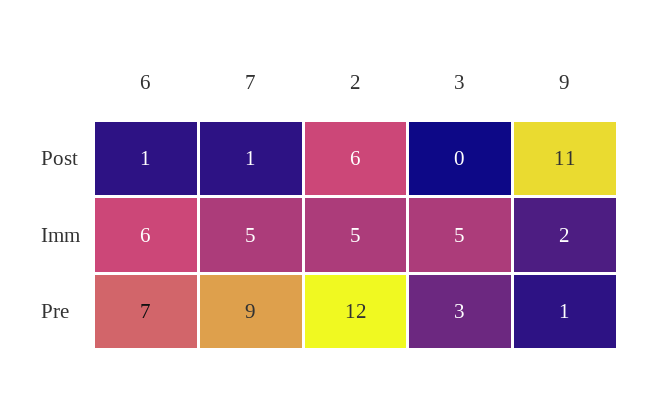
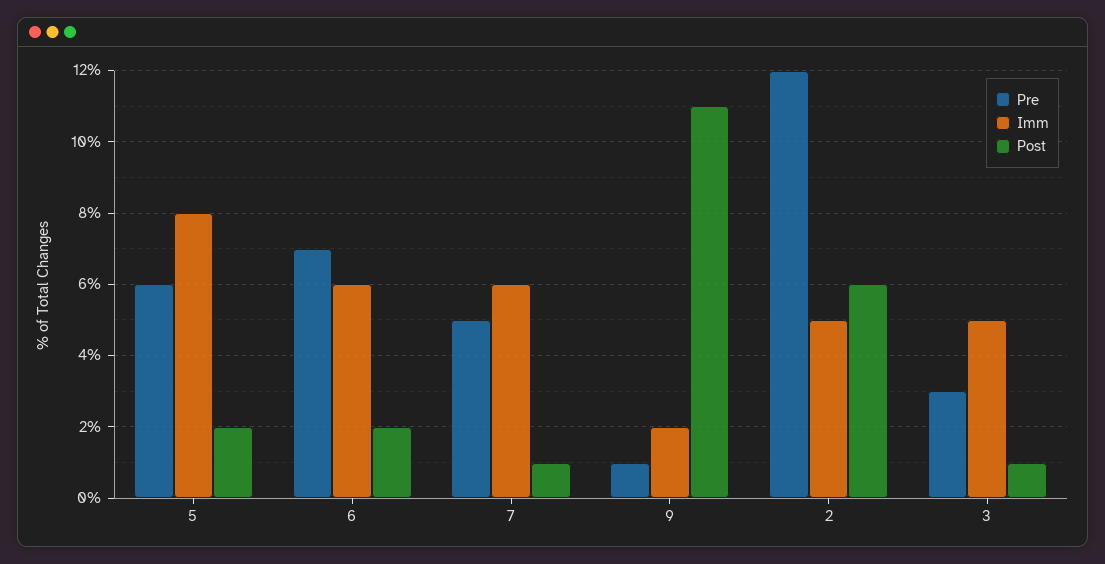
Post, 6: 1 -> 2
Post, 3: 0 -> 1
Imm, 7: 5 -> 6
Pre, 7: 9 -> 5
Pre, 5: none -> 6
Imm, 5: none -> 8
Post, 5: none -> 2

